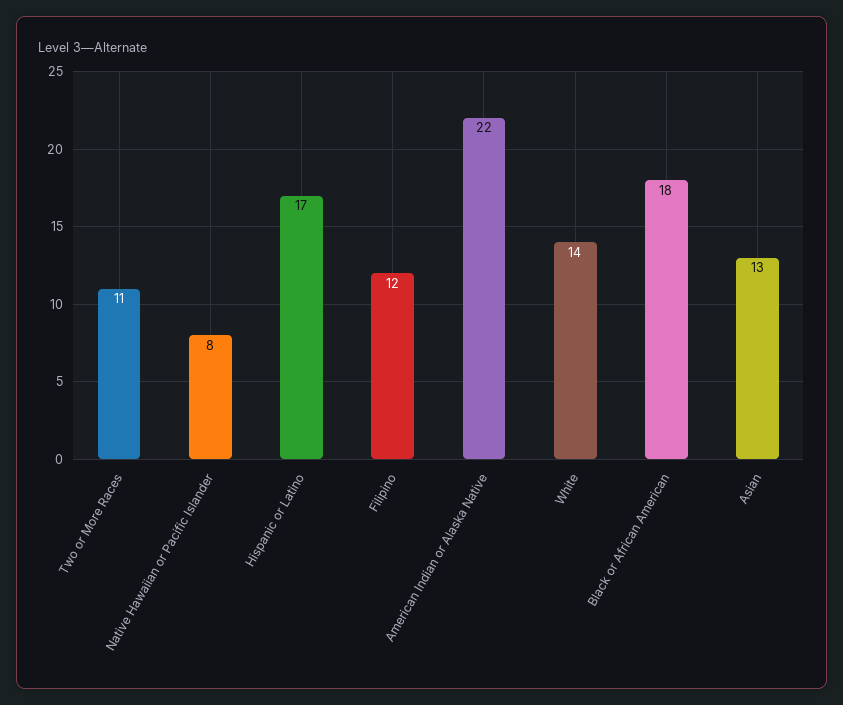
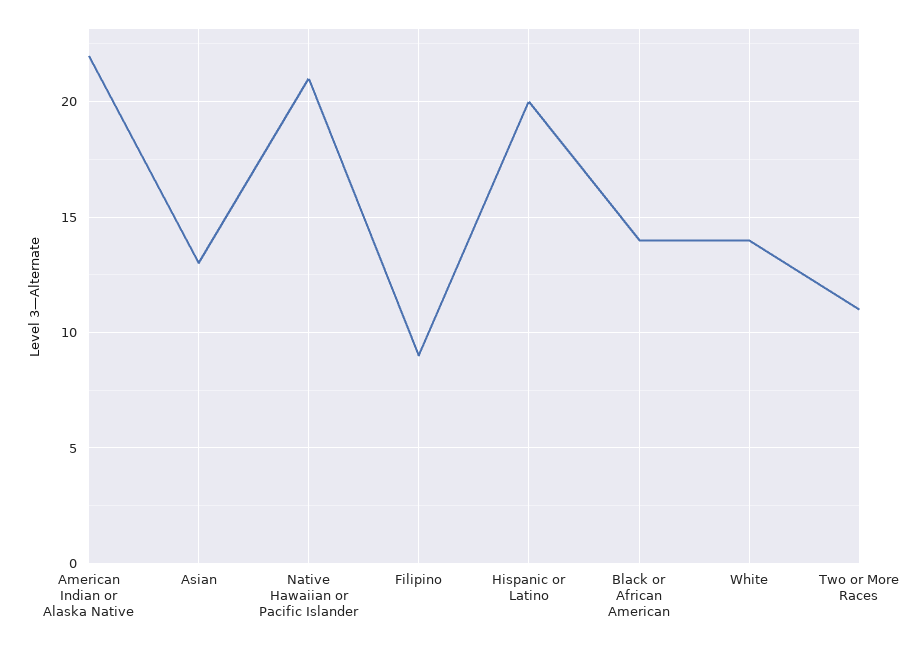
Native Hawaiian or Pacific Islander: 8 -> 21
Hispanic or Latino: 17 -> 20
Filipino: 12 -> 9
Black or African American: 18 -> 14

